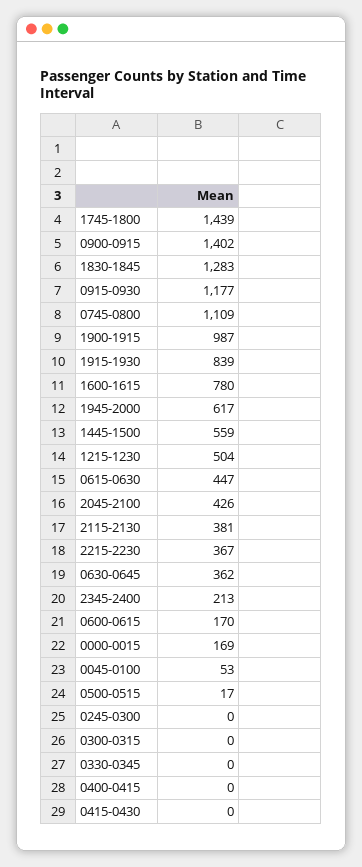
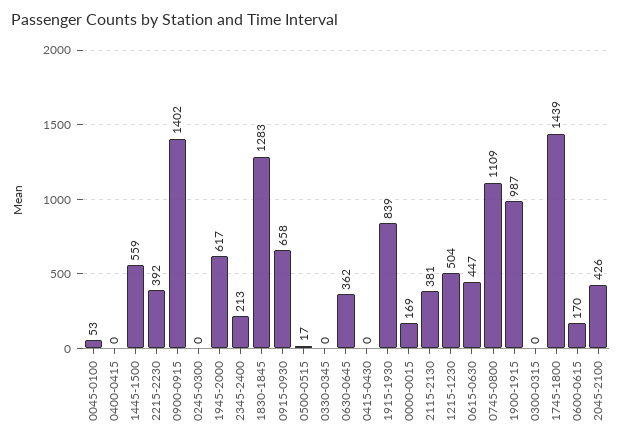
0915-0930: 1177 -> 658
1600-1615: 780 -> none
2215-2230: 367 -> 392

